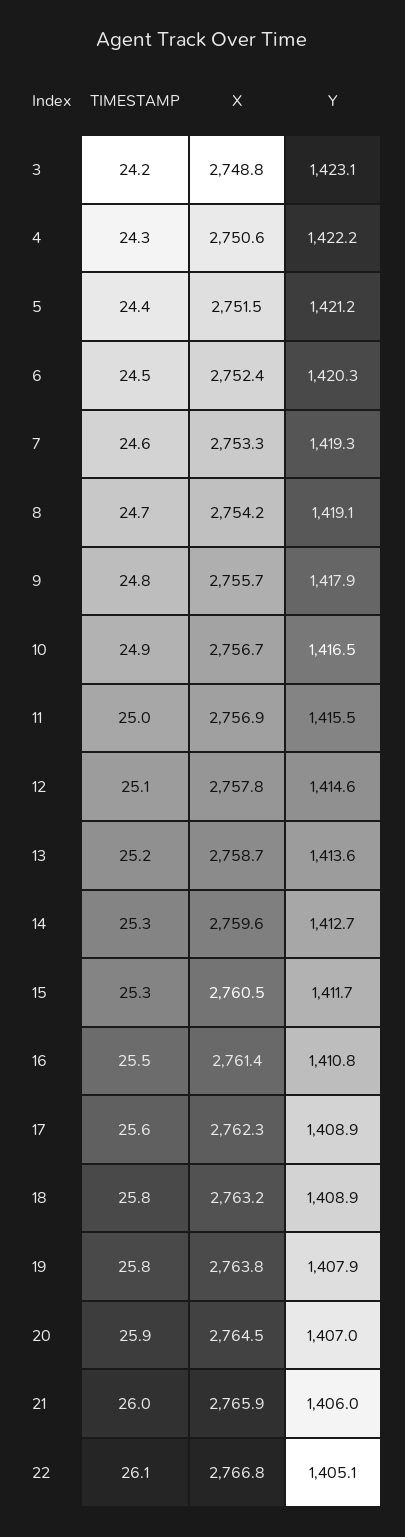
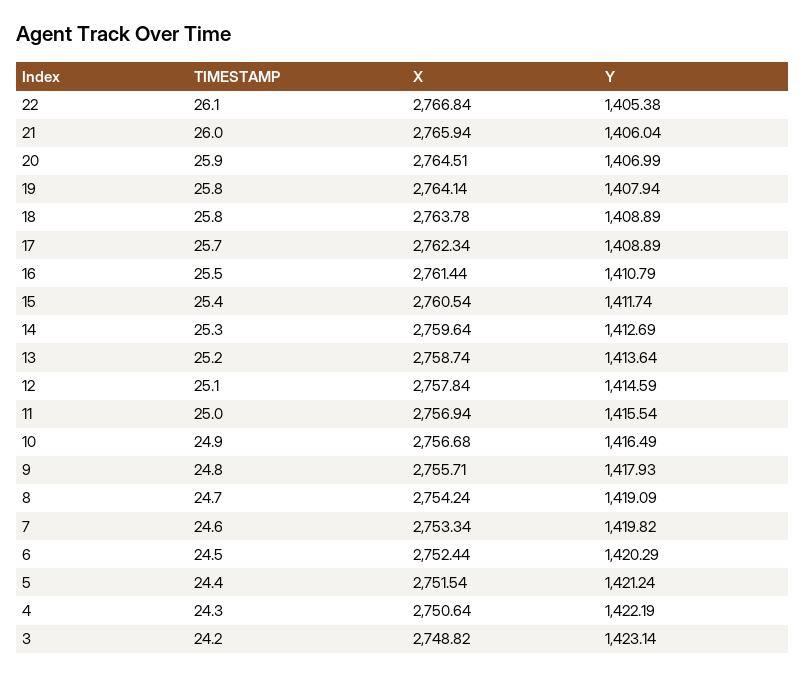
Y, 7: 1419.3 -> 1419.82
TIMESTAMP, 15: 25.3 -> 25.4
TIMESTAMP, 17: 25.6 -> 25.7
X, 18: 2763.2 -> 2763.78
X, 19: 2763.8 -> 2764.14
Y, 22: 1405.1 -> 1405.38

